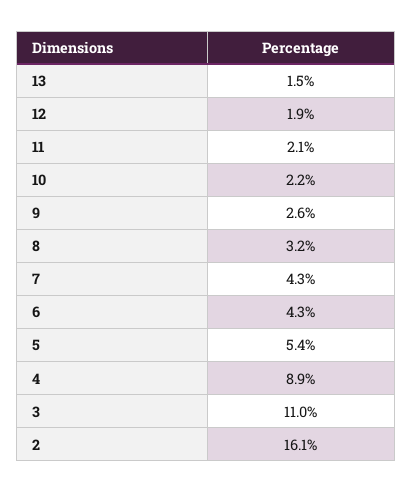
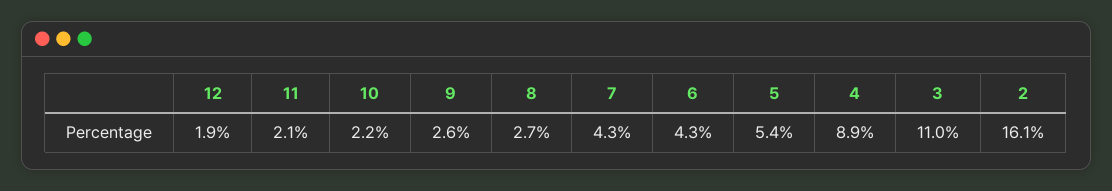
13: 1.5 -> none
8: 3.2 -> 2.7

